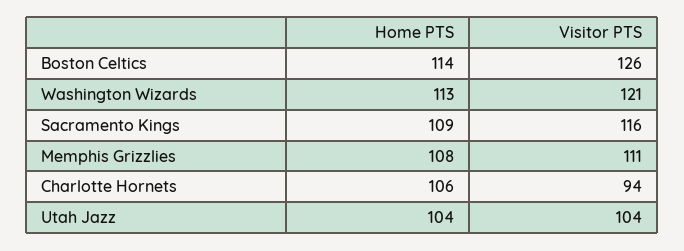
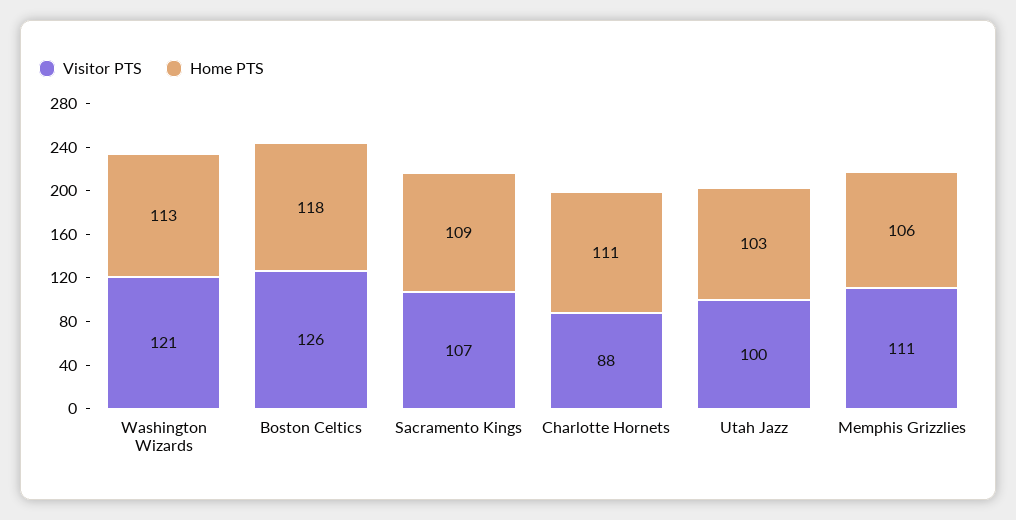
Home PTS, Boston Celtics: 114 -> 118
Visitor PTS, Sacramento Kings: 116 -> 107
Home PTS, Memphis Grizzlies: 108 -> 106
Home PTS, Charlotte Hornets: 106 -> 111
Visitor PTS, Charlotte Hornets: 94 -> 88
Home PTS, Utah Jazz: 104 -> 103
Visitor PTS, Utah Jazz: 104 -> 100

